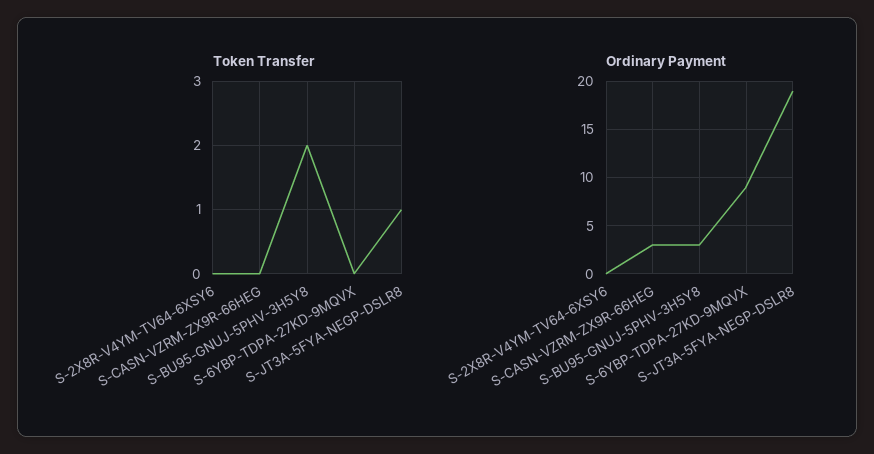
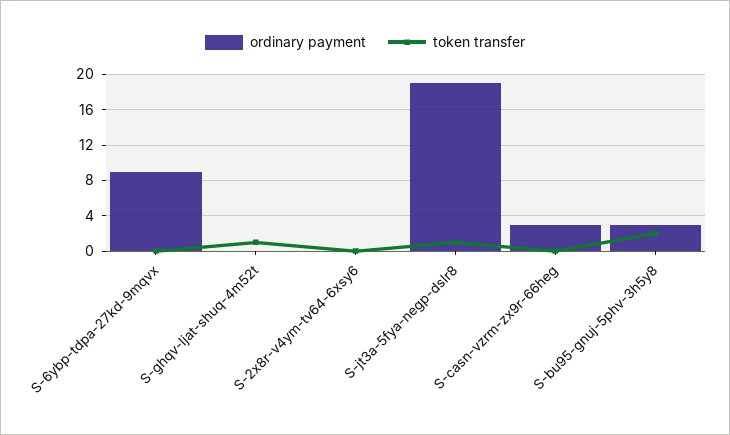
Ordinary Payment, S-ghqv-ljat-shuq-4m52t: none -> 0
Token Transfer, S-ghqv-ljat-shuq-4m52t: none -> 1

